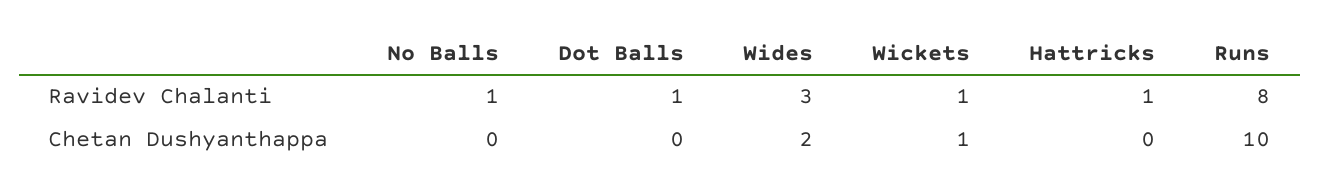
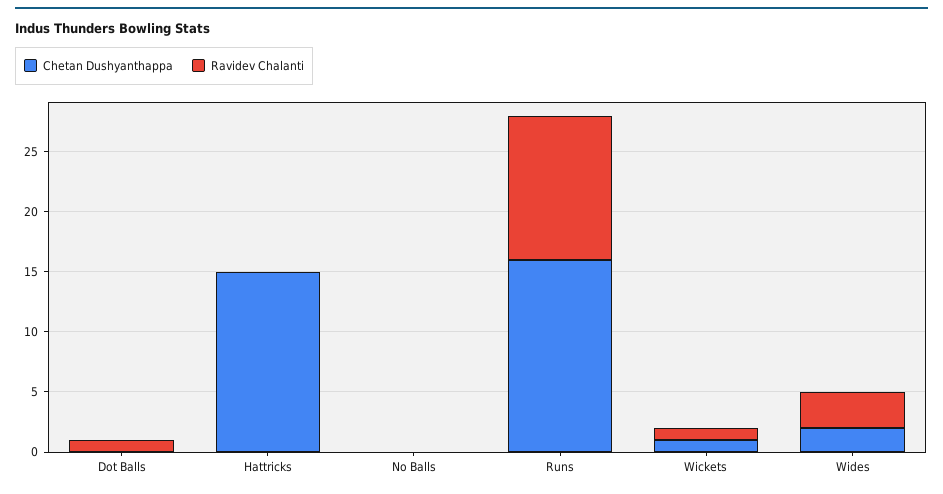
Ravidev Chalanti, No Balls: 1 -> 0
Ravidev Chalanti, Hattricks: 1 -> 0
Ravidev Chalanti, Runs: 8 -> 12
Chetan Dushyanthappa, Hattricks: 0 -> 15
Chetan Dushyanthappa, Runs: 10 -> 16

